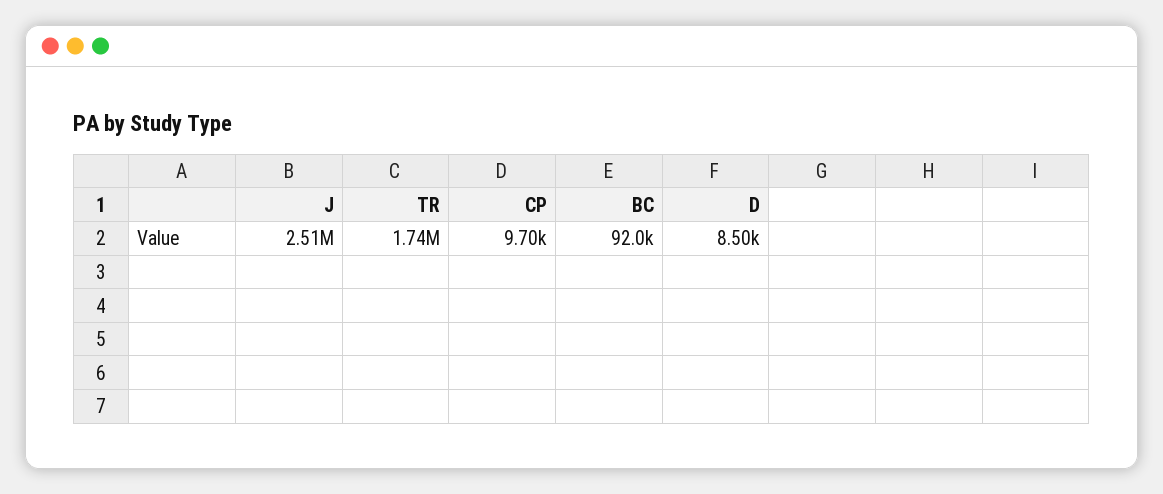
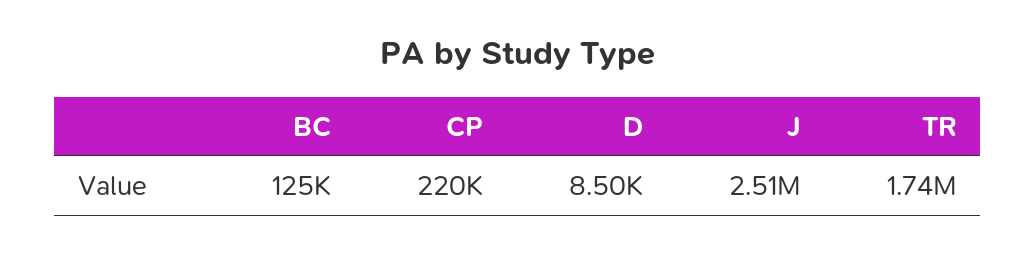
CP: 9700 -> 220000
BC: 92000 -> 125000

